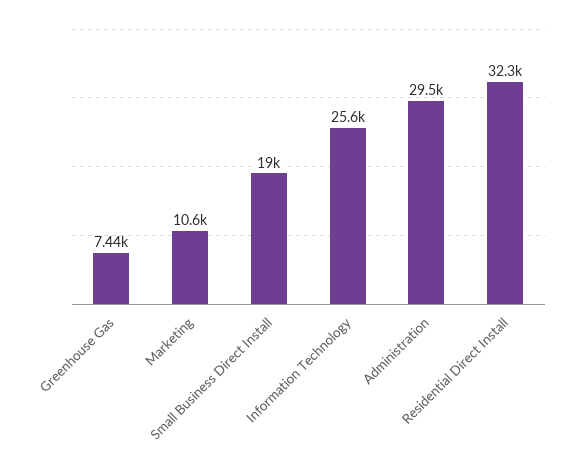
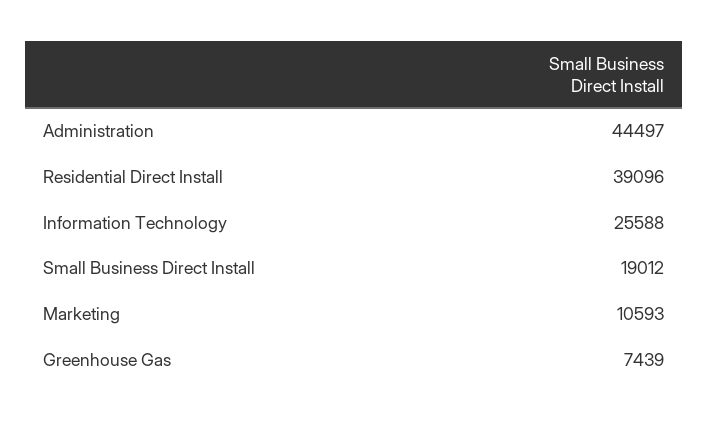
Administration: 29500 -> 44497
Residential Direct Install: 32300 -> 39096

